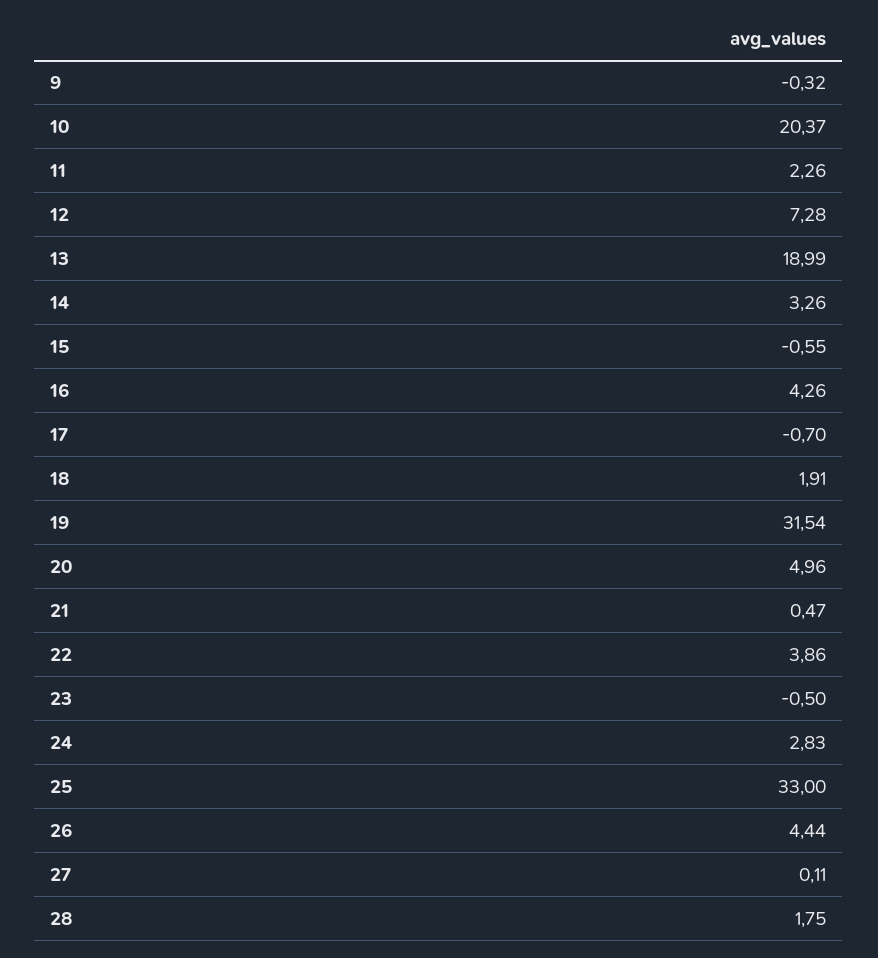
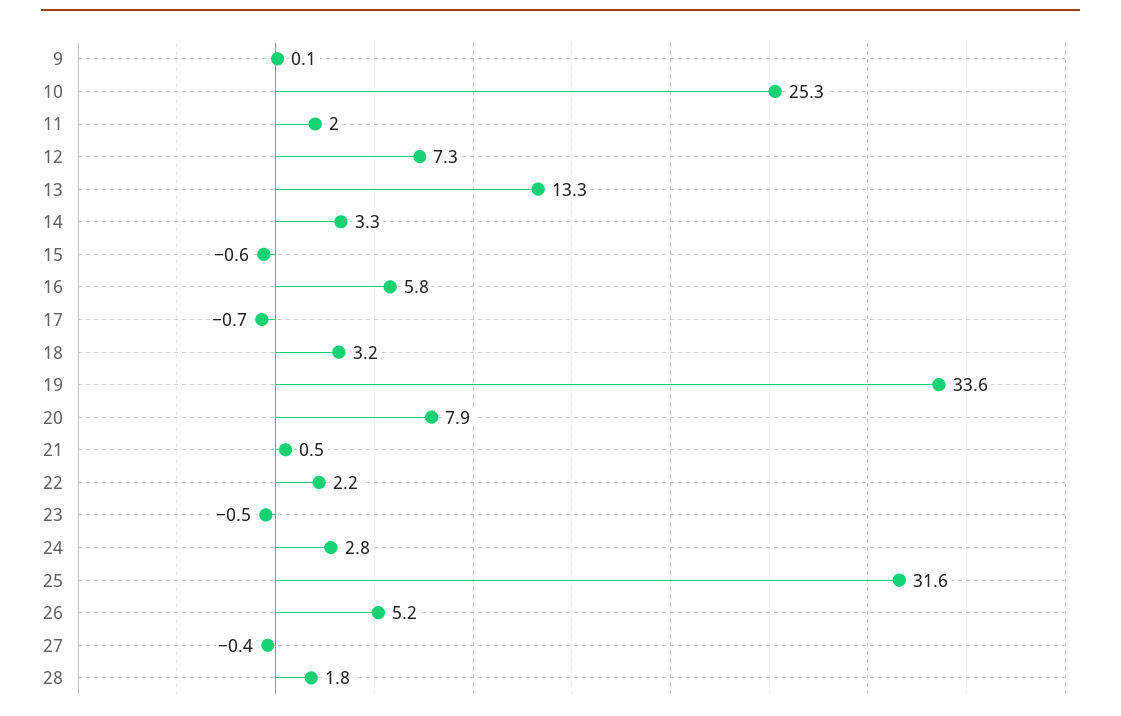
9: -0.32 -> 0.1
10: 20.37 -> 25.3
11: 2.26 -> 2
13: 18.99 -> 13.3
16: 4.26 -> 5.8
18: 1.91 -> 3.2
19: 31.54 -> 33.6
20: 4.96 -> 7.9
22: 3.86 -> 2.2
25: 33 -> 31.6
26: 4.44 -> 5.2
27: 0.11 -> -0.4

